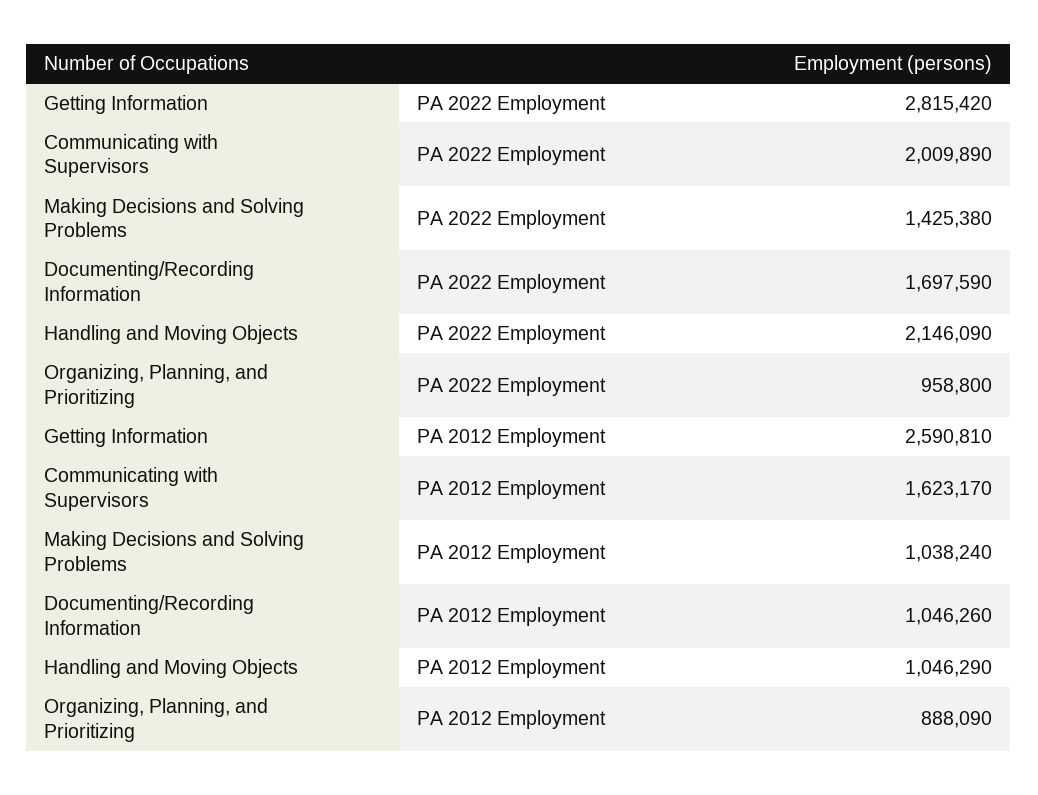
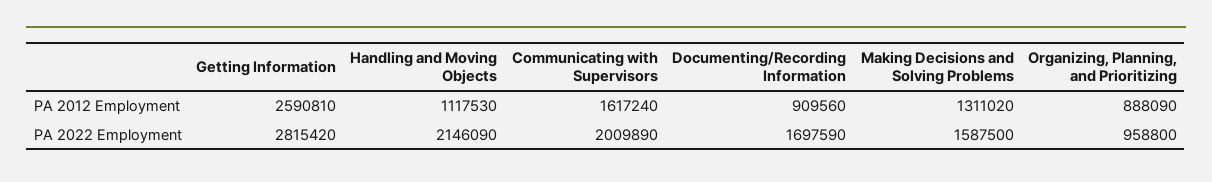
Making Decisions and Solving Problems, PA 2022 Employment: 1425380 -> 1587500
Communicating with Supervisors, PA 2012 Employment: 1623170 -> 1617240
Making Decisions and Solving Problems, PA 2012 Employment: 1038240 -> 1311020
Documenting/Recording Information, PA 2012 Employment: 1046260 -> 909560
Handling and Moving Objects, PA 2012 Employment: 1046290 -> 1117530

